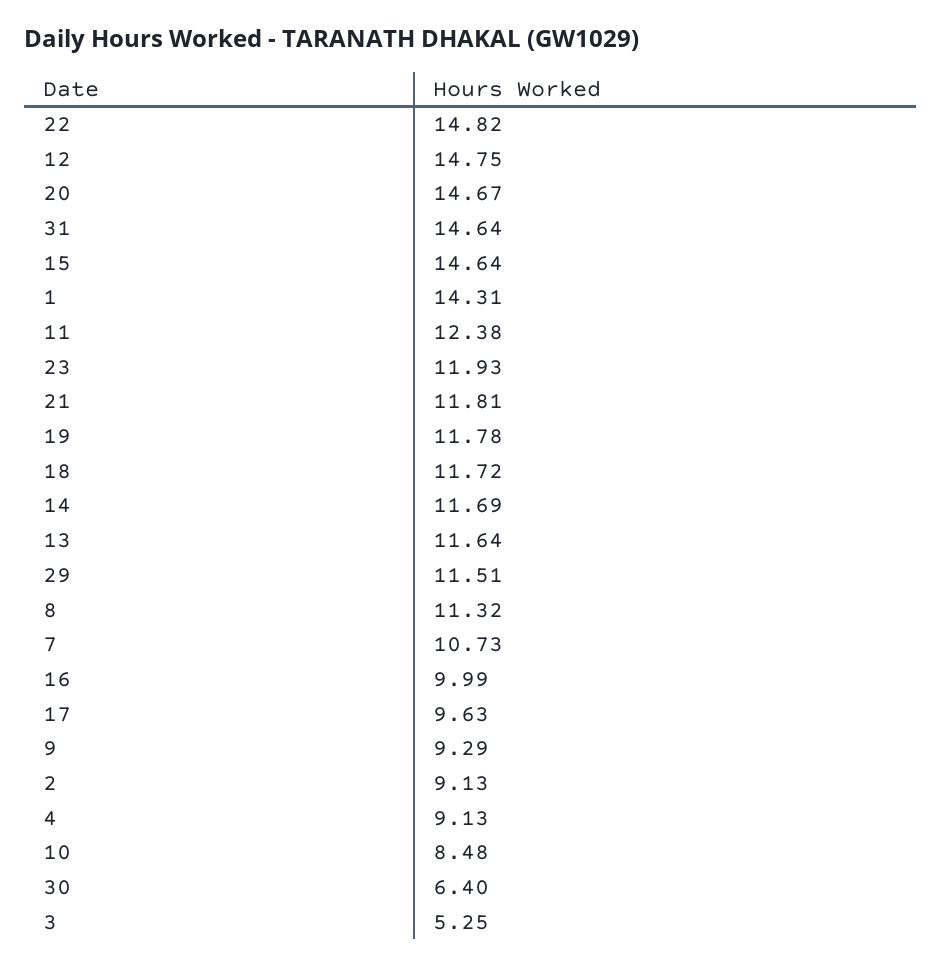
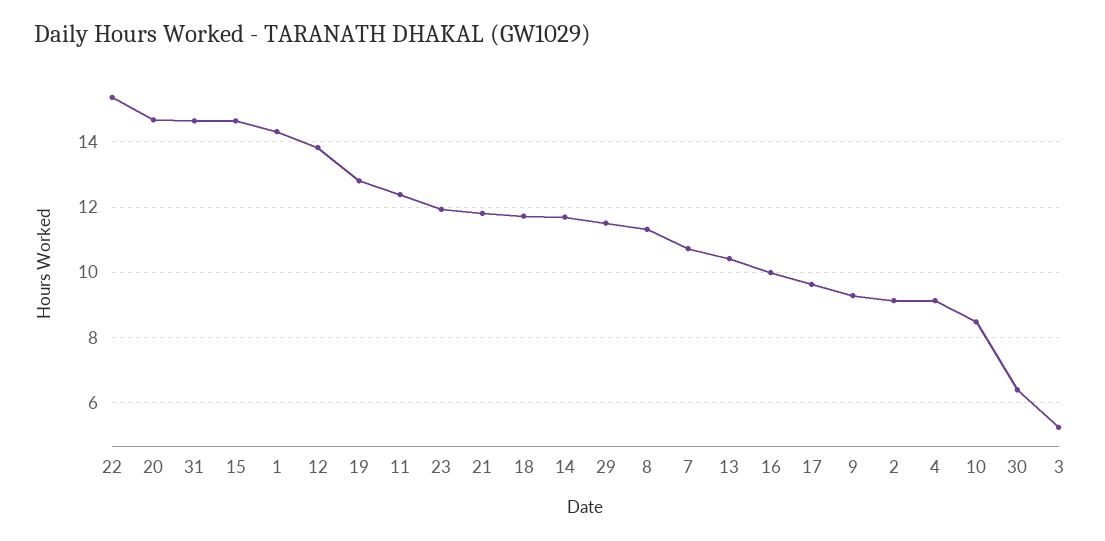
22: 14.82 -> 15.4
12: 14.75 -> 13.8
19: 11.78 -> 12.8
13: 11.64 -> 10.4

